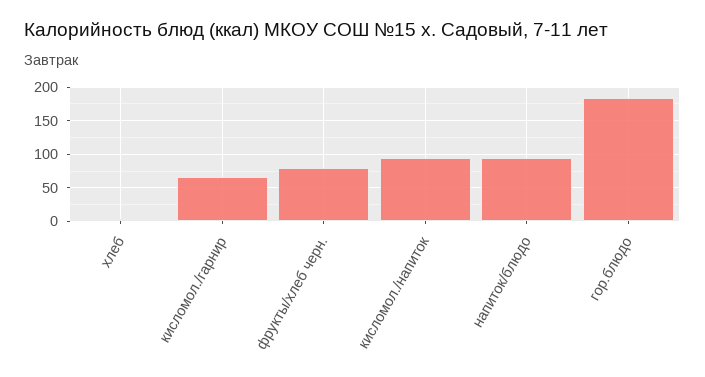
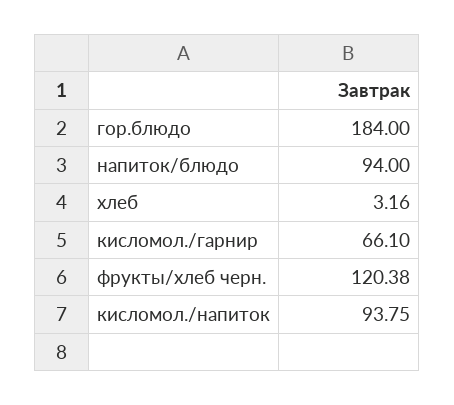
фрукты/хлеб черн.: 80 -> 120.38

